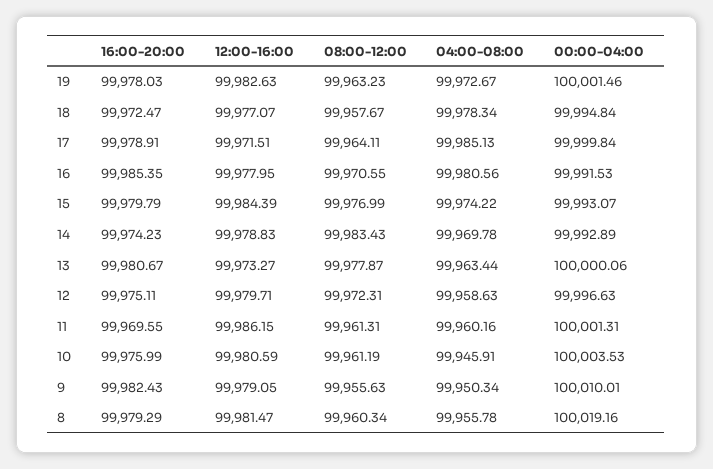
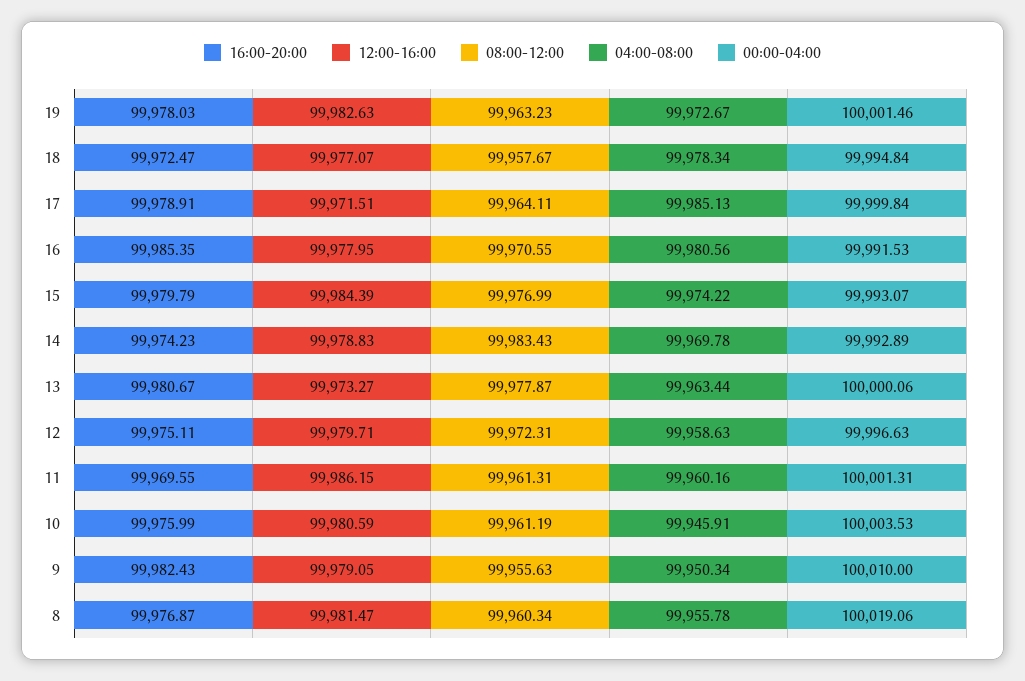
00:00-04:00, 9: 100010.01 -> 100010
16:00-20:00, 8: 99979.29 -> 99976.87
00:00-04:00, 8: 100019.16 -> 100019.06

